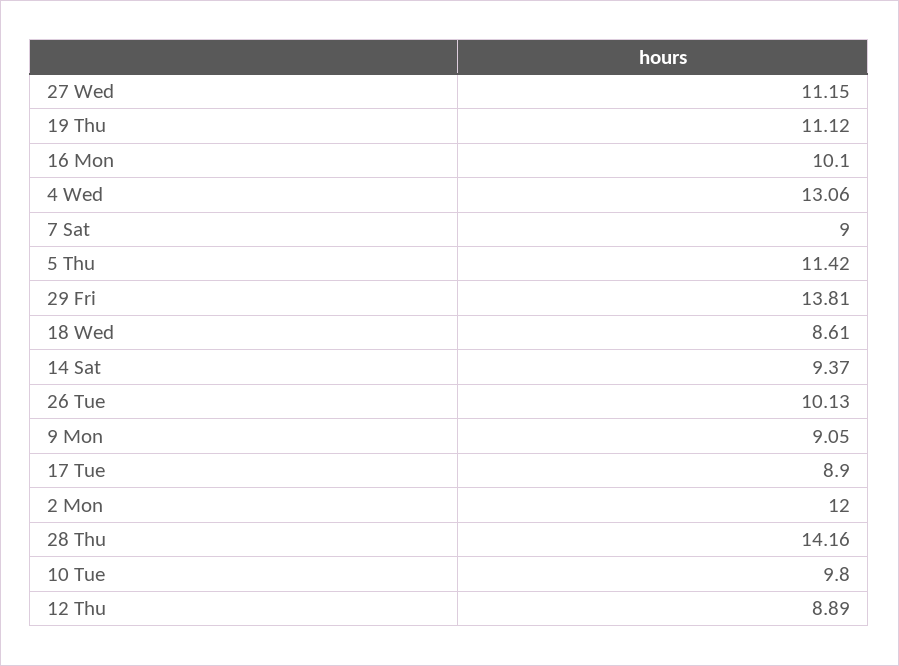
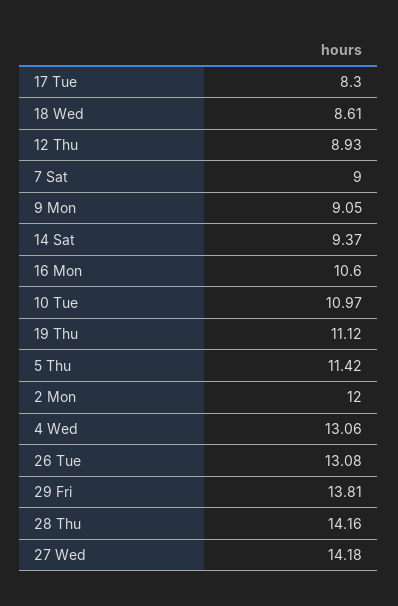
27 Wed: 11.15 -> 14.18
16 Mon: 10.1 -> 10.6
26 Tue: 10.13 -> 13.08
17 Tue: 8.9 -> 8.3
10 Tue: 9.8 -> 10.97
12 Thu: 8.89 -> 8.93

